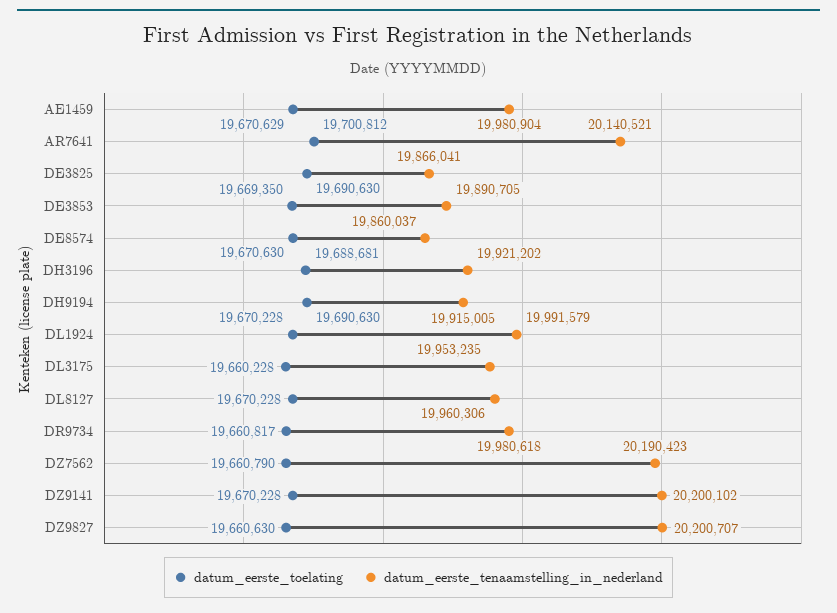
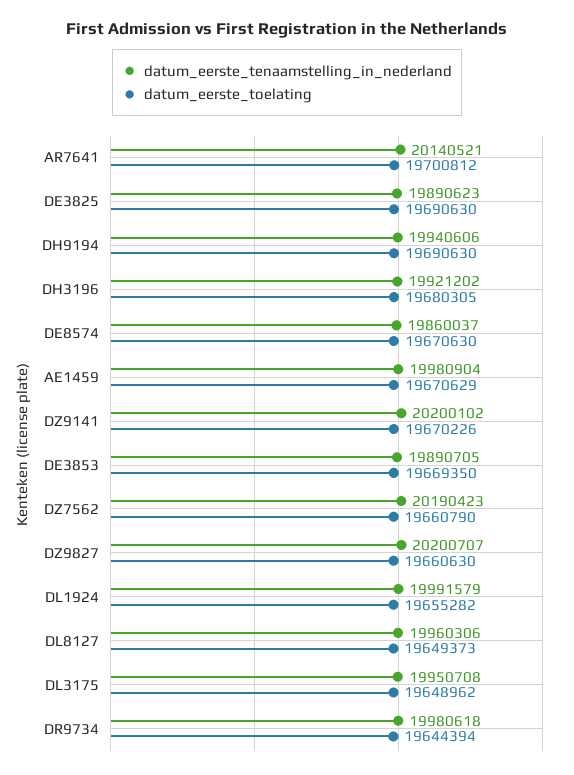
datum_eerste_tenaamstelling_in_nederland, DE3825: 19866041 -> 19890623
datum_eerste_toelating, DH3196: 19688681 -> 19680305
datum_eerste_tenaamstelling_in_nederland, DH9194: 19915005 -> 19940606
datum_eerste_toelating, DL1924: 19670228 -> 19655282
datum_eerste_toelating, DL3175: 19660228 -> 19648962
datum_eerste_tenaamstelling_in_nederland, DL3175: 19953235 -> 19950708
datum_eerste_toelating, DL8127: 19670228 -> 19649373
datum_eerste_toelating, DR9734: 19660817 -> 19644394
datum_eerste_toelating, DZ9141: 19670228 -> 19670226

